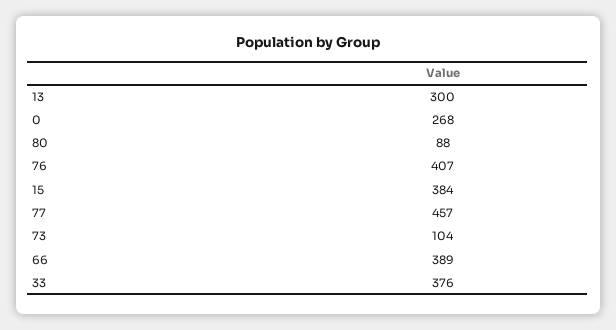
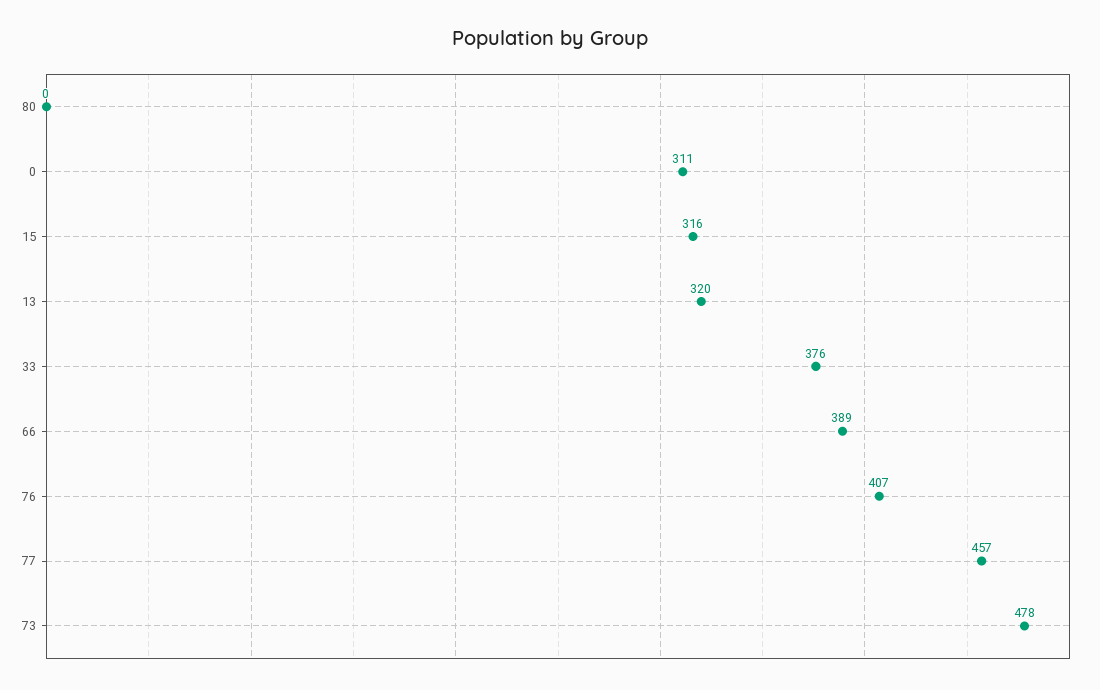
13: 300 -> 320
0: 268 -> 311
80: 88 -> 0
15: 384 -> 316
73: 104 -> 478

